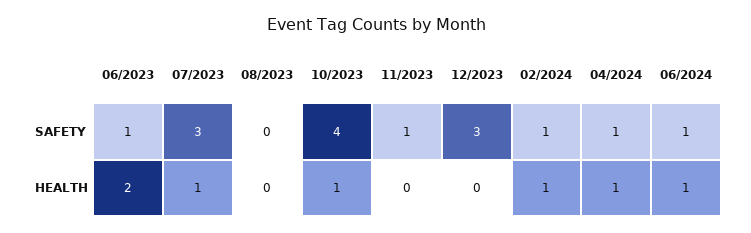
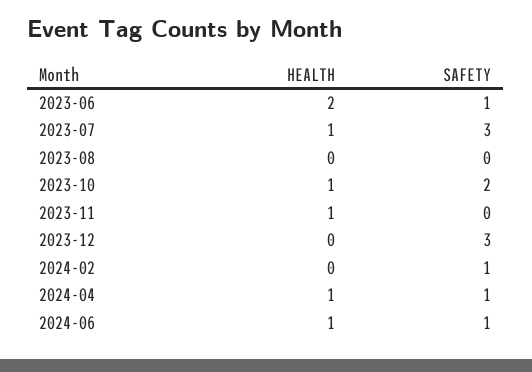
10/2023, SAFETY: 4 -> 2
11/2023, SAFETY: 1 -> 0
11/2023, HEALTH: 0 -> 1
02/2024, HEALTH: 1 -> 0

